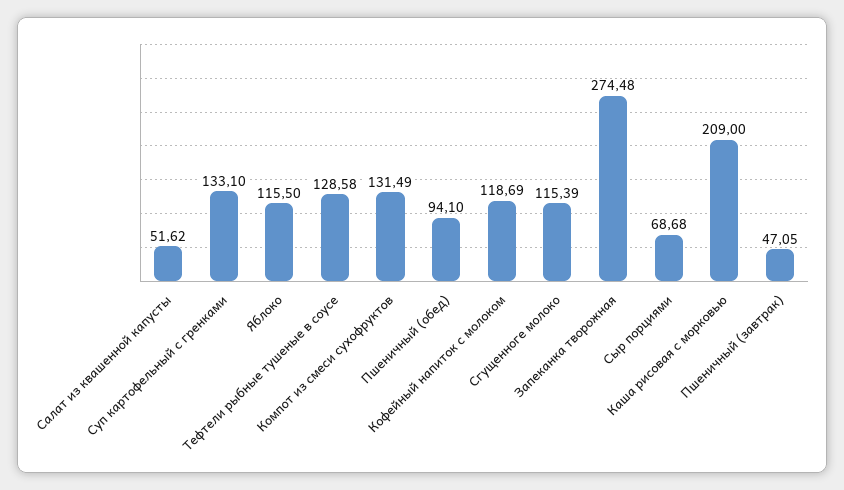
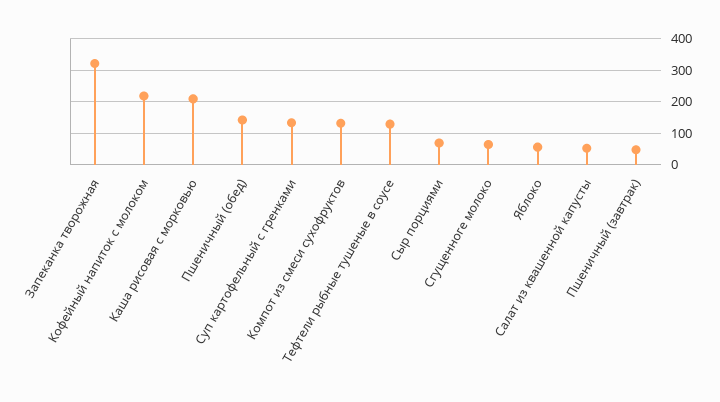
Яблоко: 115.5 -> 60
Пшеничный (обед): 94.1 -> 140
Кофейный напиток с молоком: 118.69 -> 220
Сгущенноге молоко: 115.39 -> 60
Запеканка творожная: 274.48 -> 320

